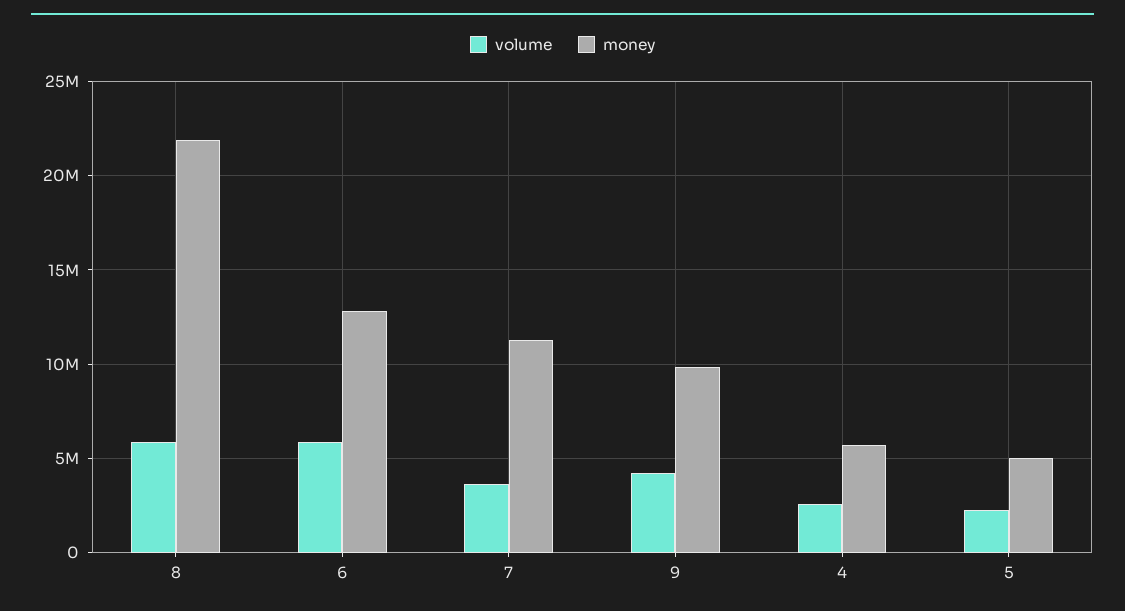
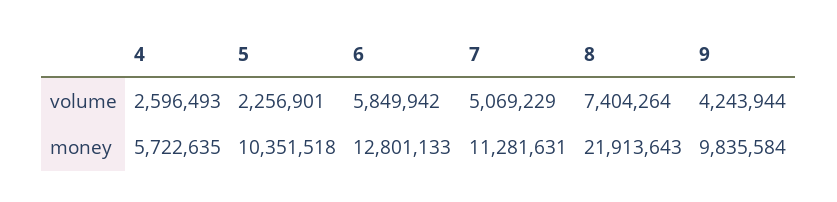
volume, 8: 6000000 -> 7404264
volume, 7: 3500000 -> 5069229
money, 5: 5000000 -> 10351518

